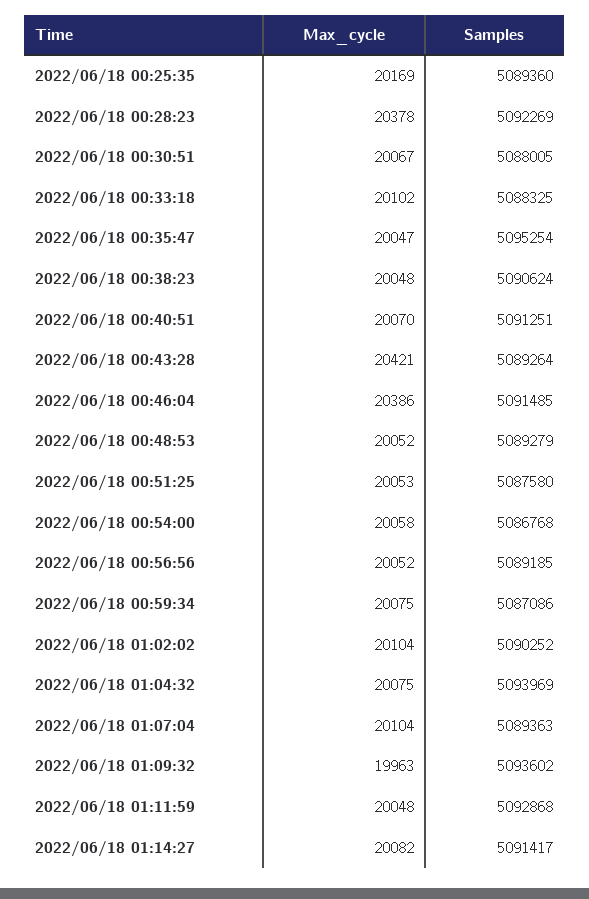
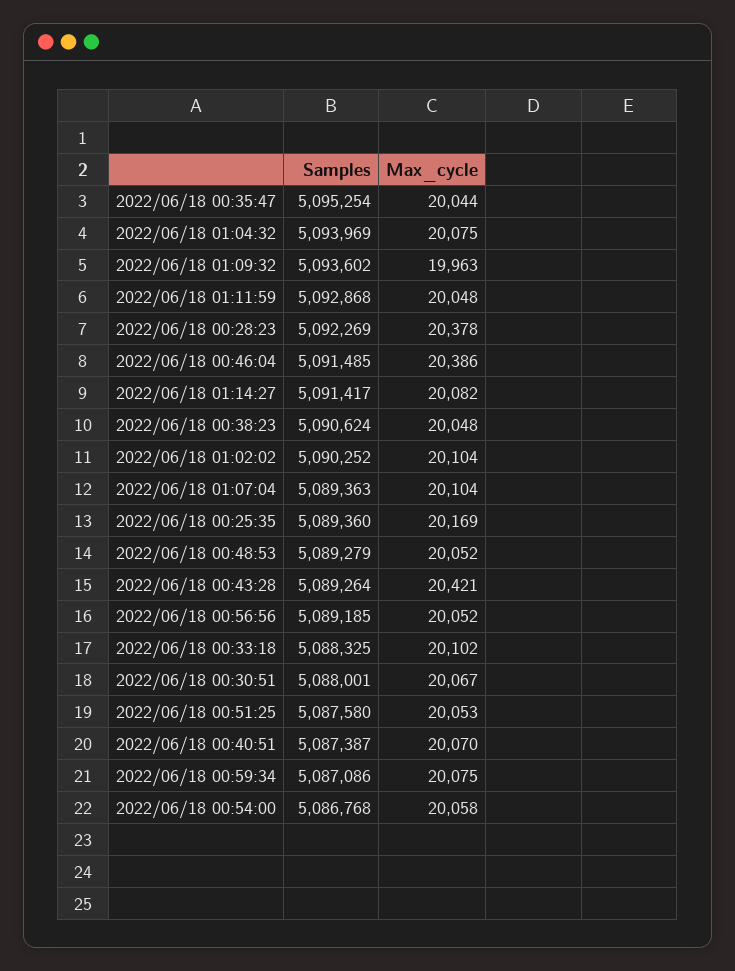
Samples, 2022/06/18 00:30:51: 5088005 -> 5088001
Max_cycle, 2022/06/18 00:35:47: 20047 -> 20044
Samples, 2022/06/18 00:40:51: 5091251 -> 5087387

